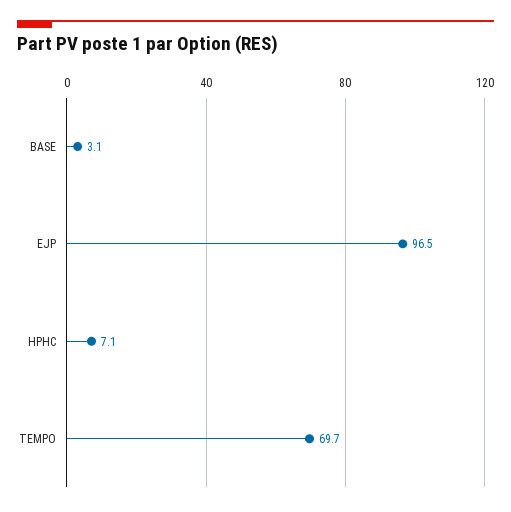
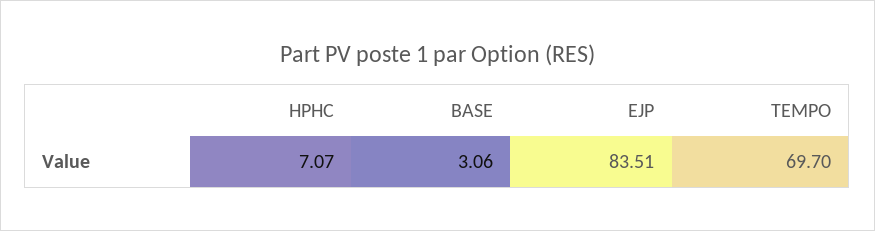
EJP: 96.5 -> 83.51

